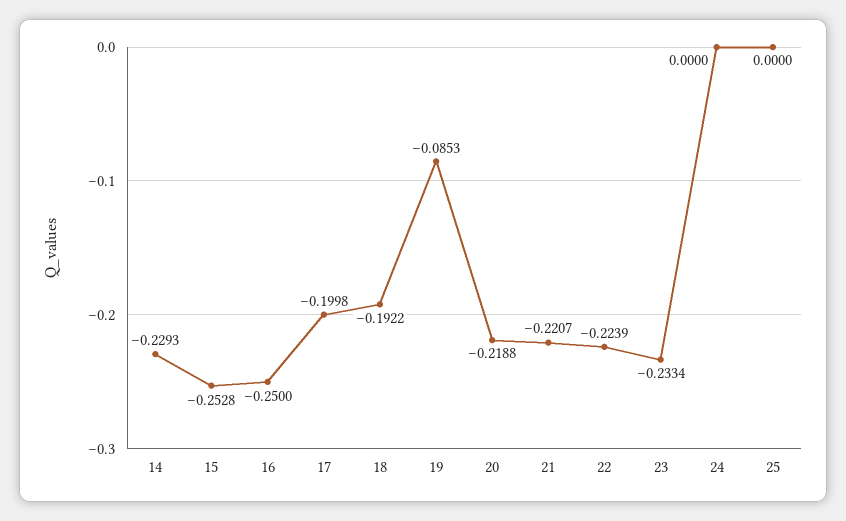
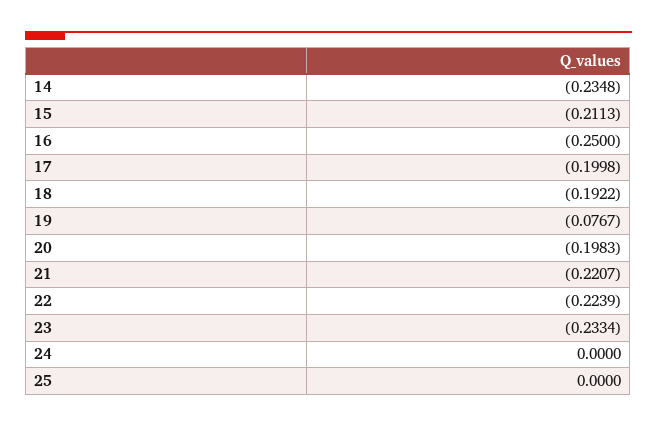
14: -0.2293 -> -0.2348
15: -0.2528 -> -0.2113
19: -0.0853 -> -0.0767
20: -0.2188 -> -0.1983

